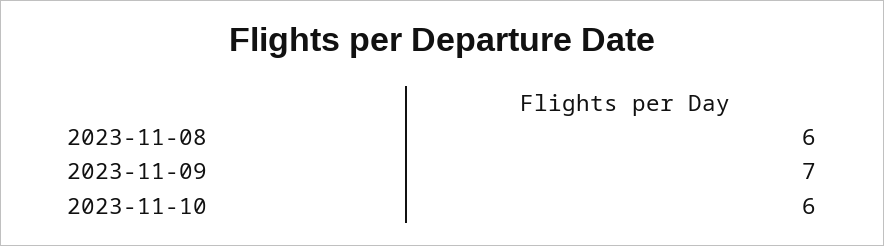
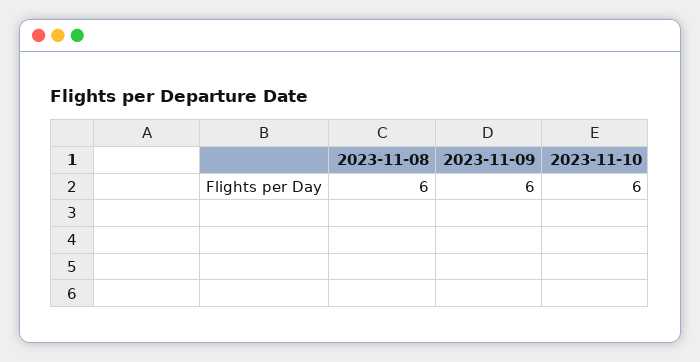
2023-11-09: 7 -> 6

